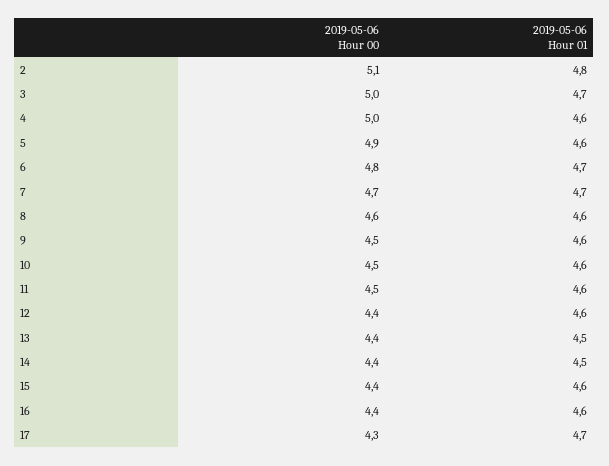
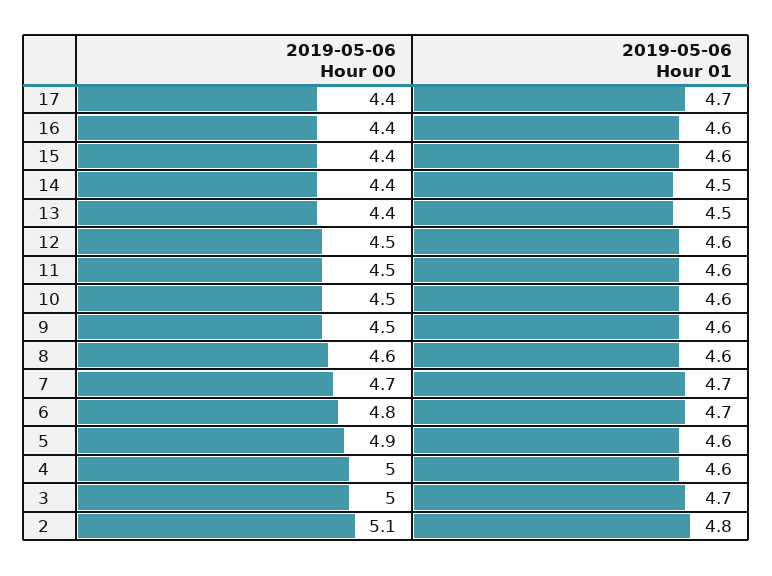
2019-05-06 Hour 00, 12: 4.4 -> 4.5
2019-05-06 Hour 00, 17: 4.3 -> 4.4

